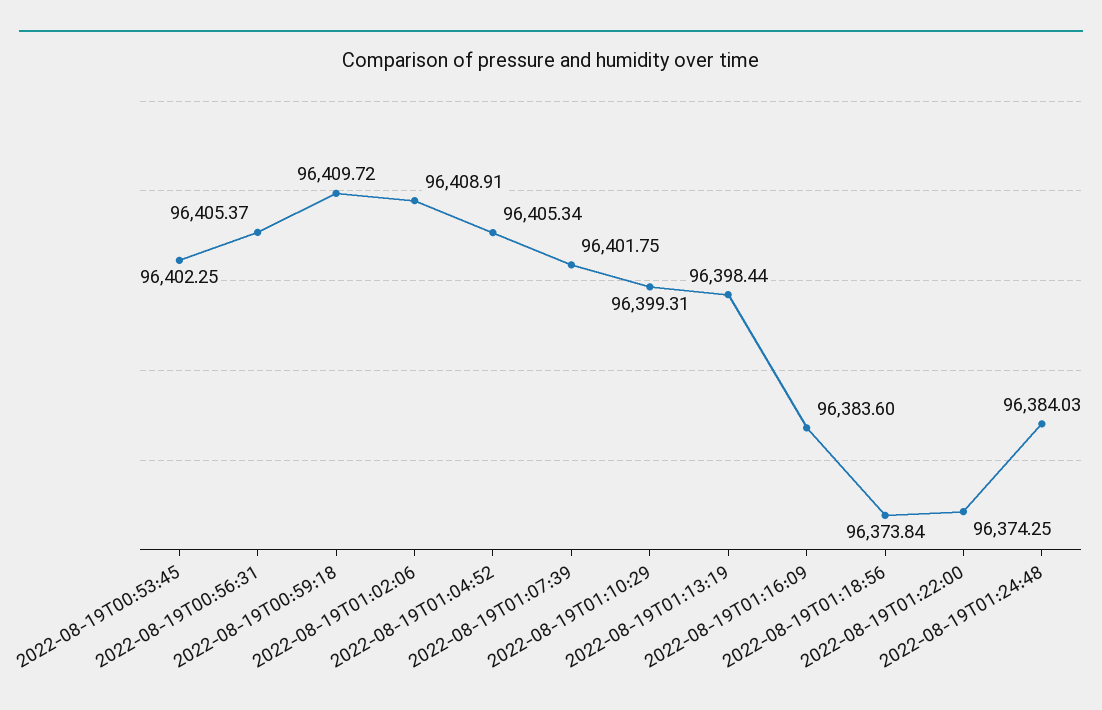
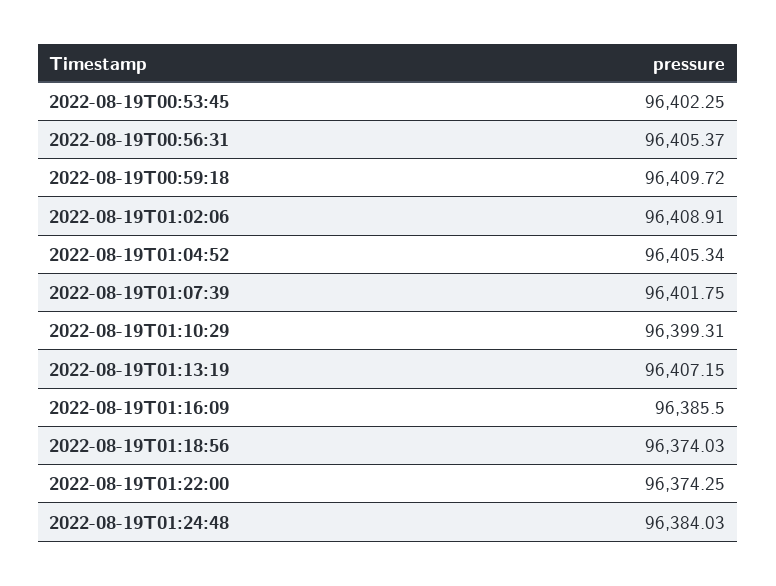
2022-08-19T01:13:19: 96398.44 -> 96407.15
2022-08-19T01:16:09: 96383.6 -> 96385.5
2022-08-19T01:18:56: 96373.84 -> 96374.03

